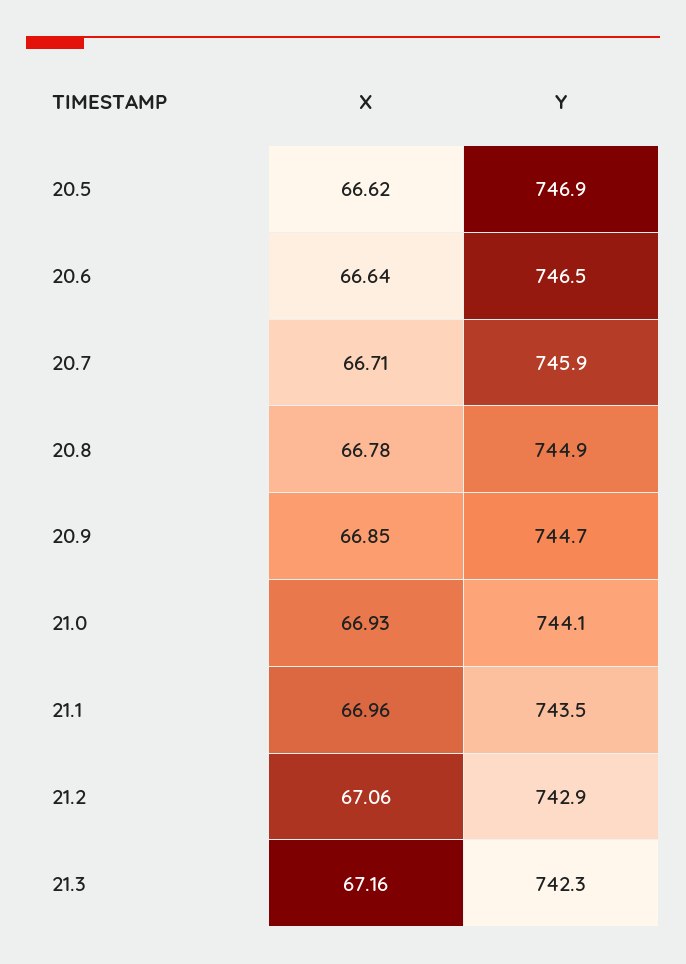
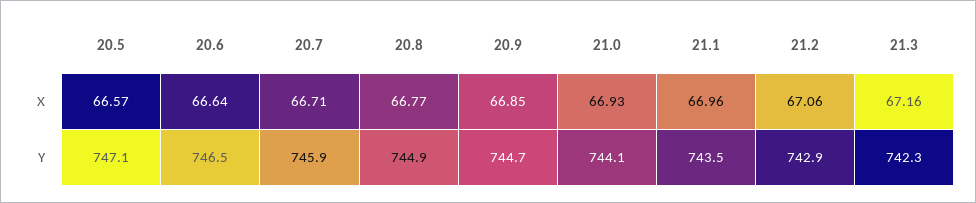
X, 20.5: 66.62 -> 66.57
Y, 20.5: 746.9 -> 747.1
X, 20.8: 66.78 -> 66.77

